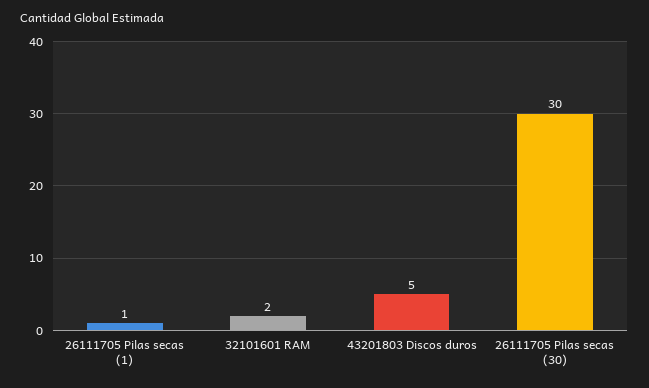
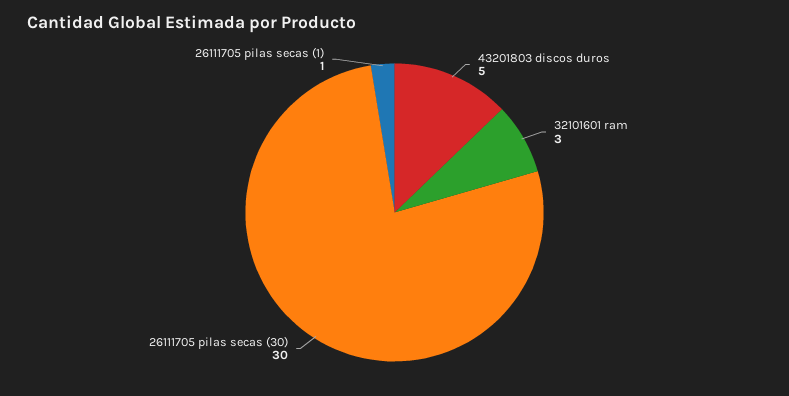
32101601 RAM: 2 -> 3

